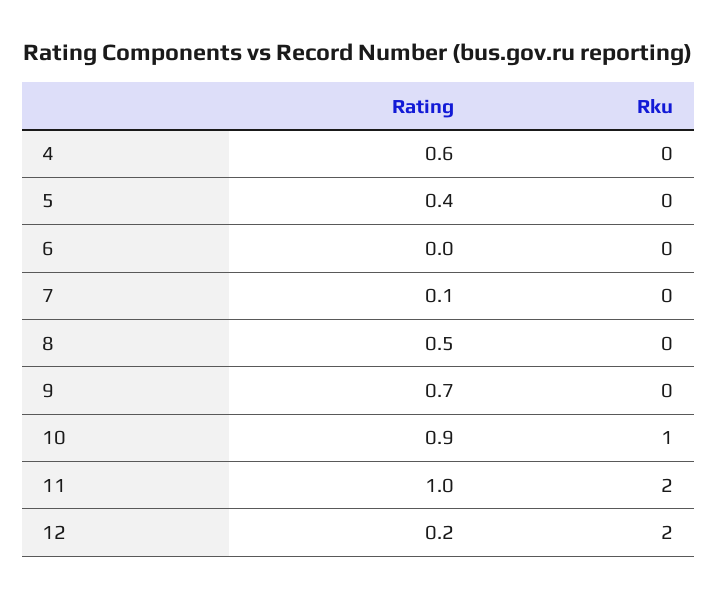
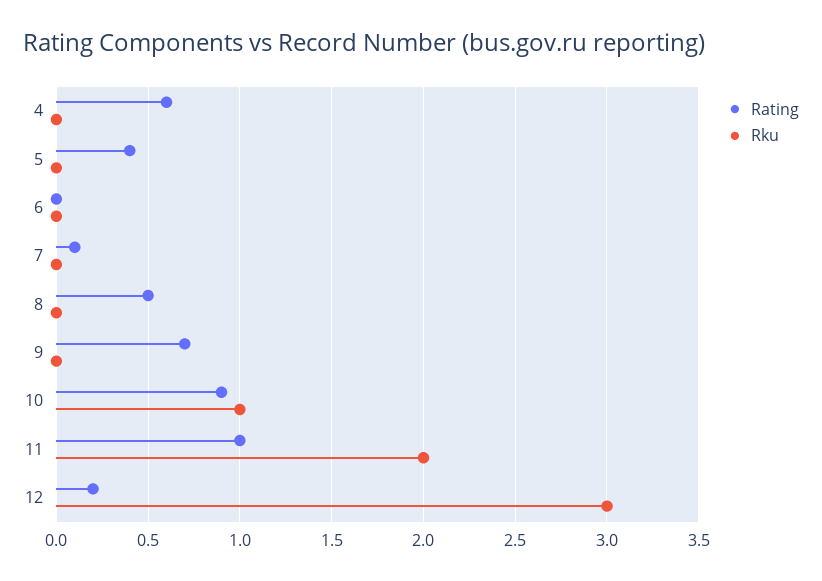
Rku, 12: 2 -> 3

